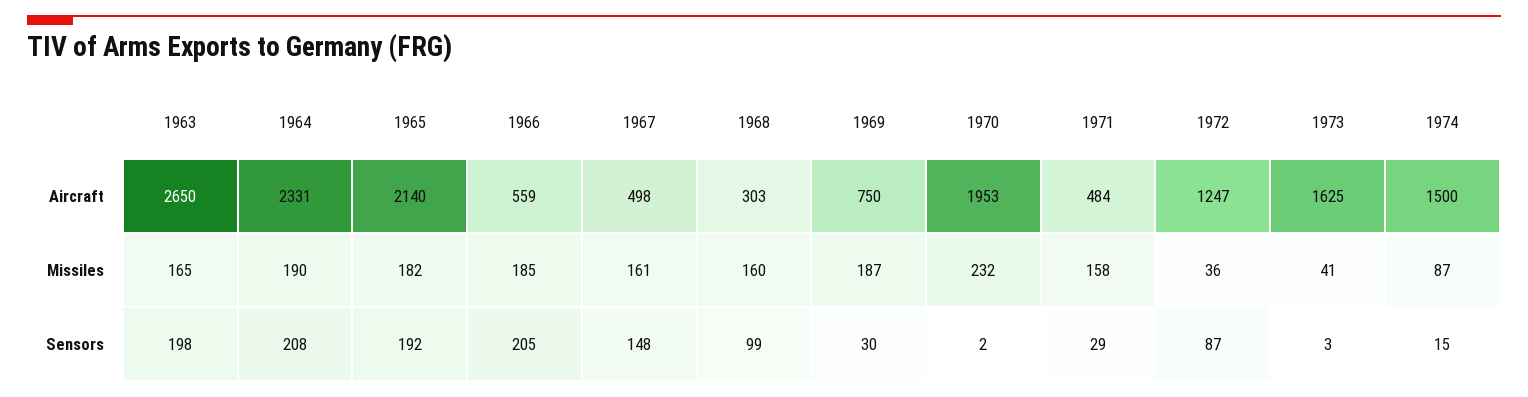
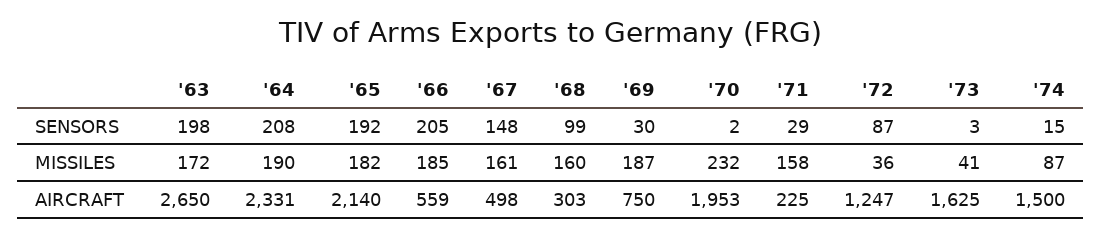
1971, Aircraft: 484 -> 225
1963, Missiles: 165 -> 172

